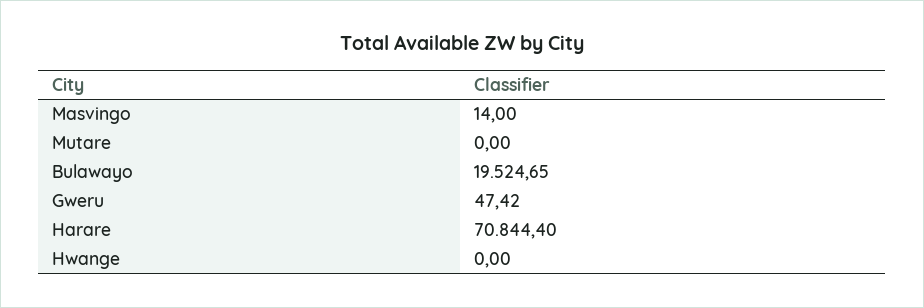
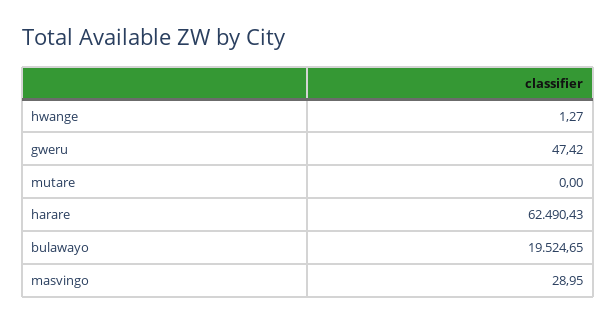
Masvingo: 14 -> 28.95
Harare: 70844.4 -> 62490.43
Hwange: 0 -> 1.27

